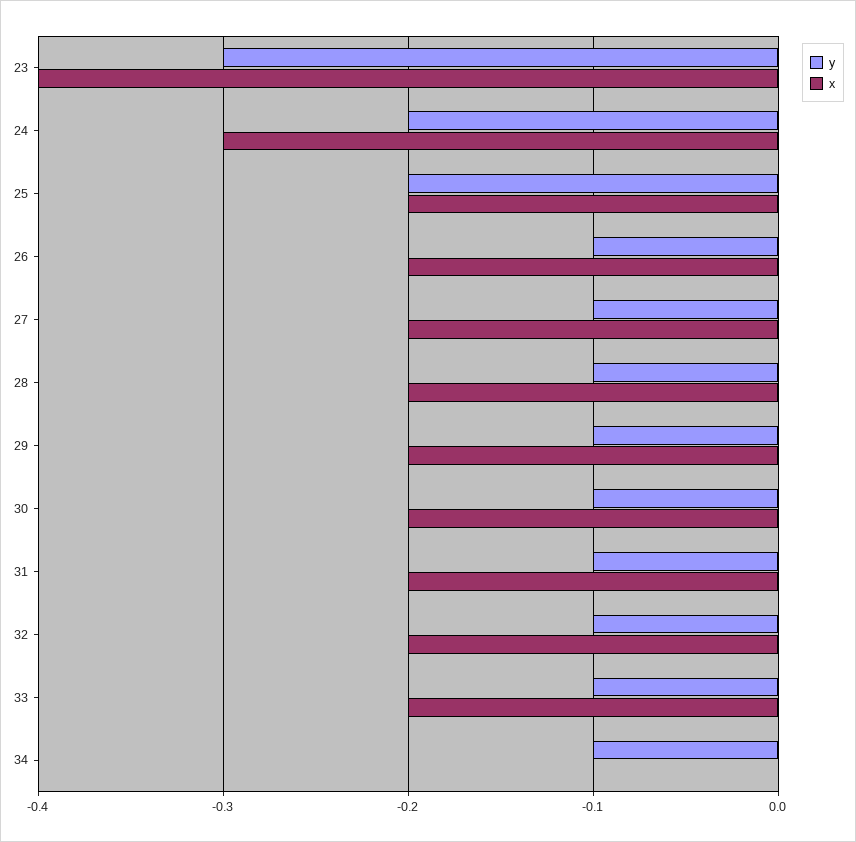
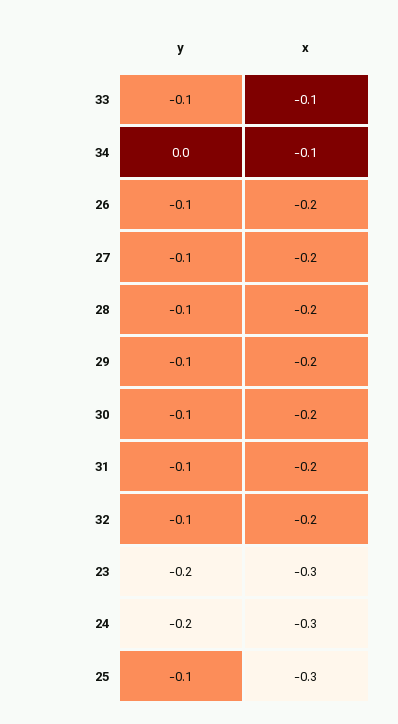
y, 23: -0.3 -> -0.2
x, 23: -0.4 -> -0.3
y, 25: -0.2 -> -0.1
x, 25: -0.2 -> -0.3
x, 33: -0.2 -> -0.1
y, 34: -0.1 -> 0
x, 34: 0 -> -0.1

